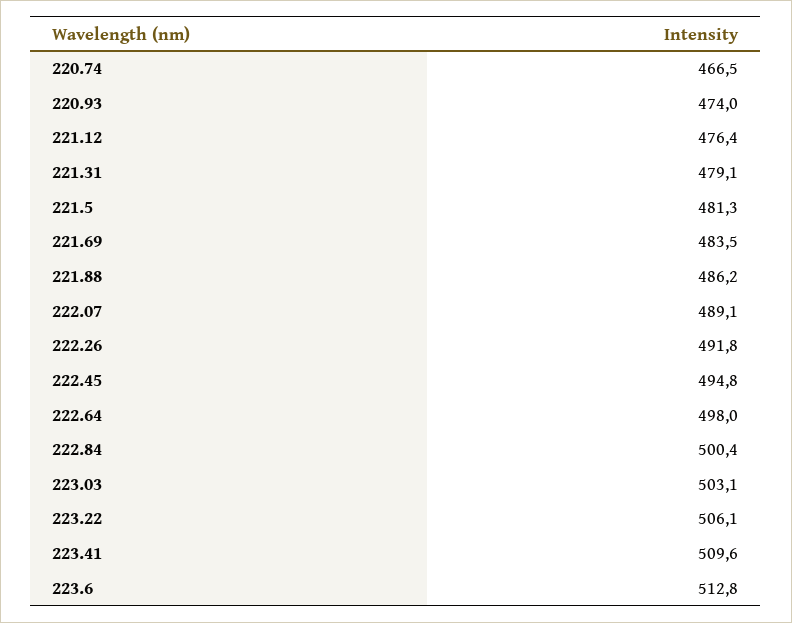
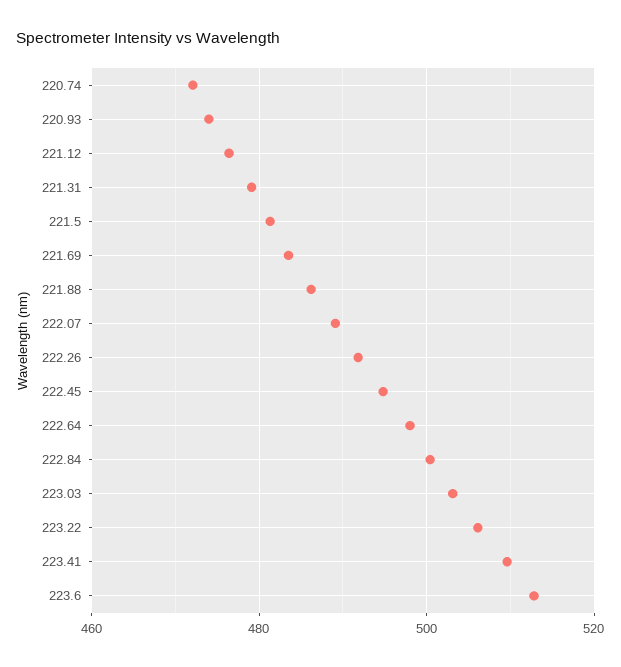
220.74: 466.5 -> 472

